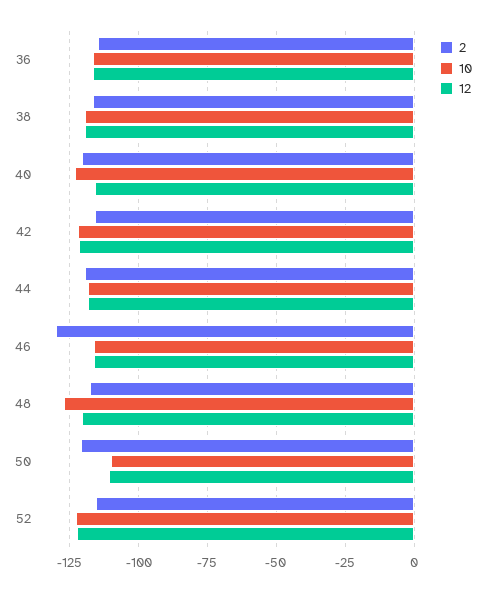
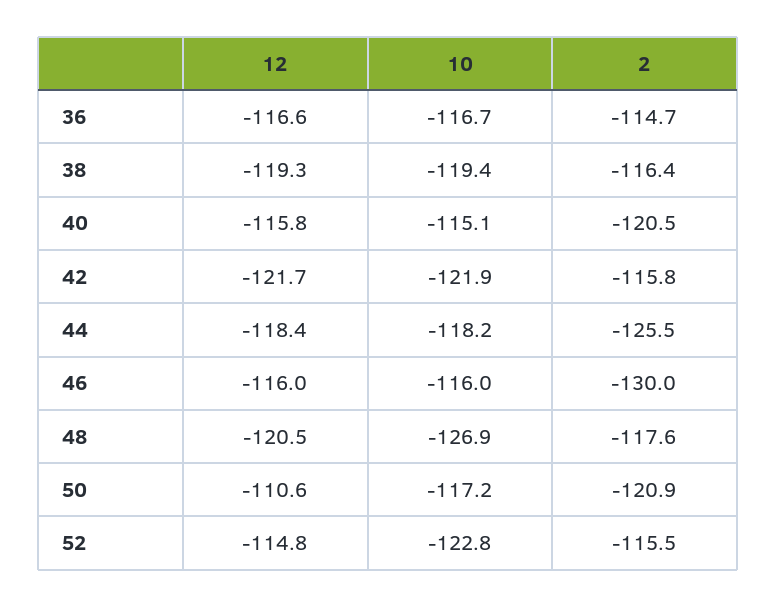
10, 40: -122.5 -> -115.1
2, 44: -120 -> -125.5
10, 50: -110 -> -117.2
12, 52: -122.5 -> -114.8

